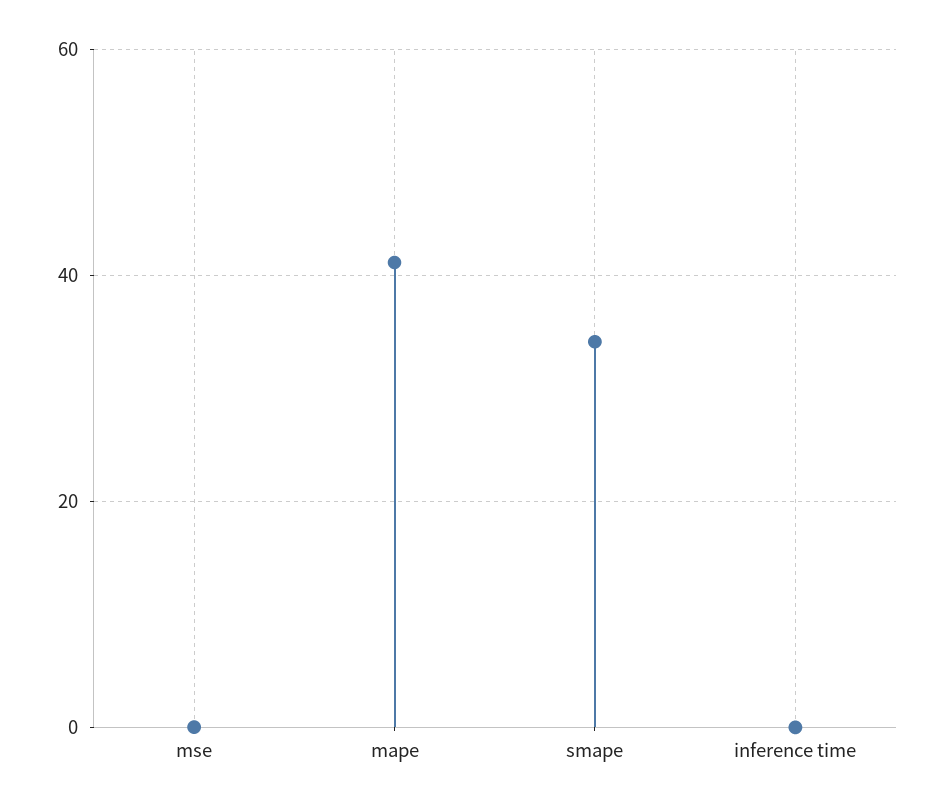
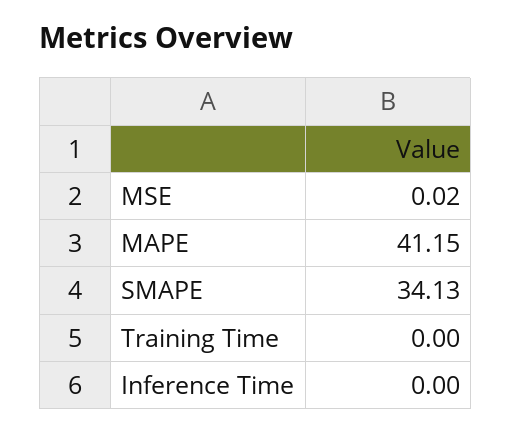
Training Time: none -> 0

